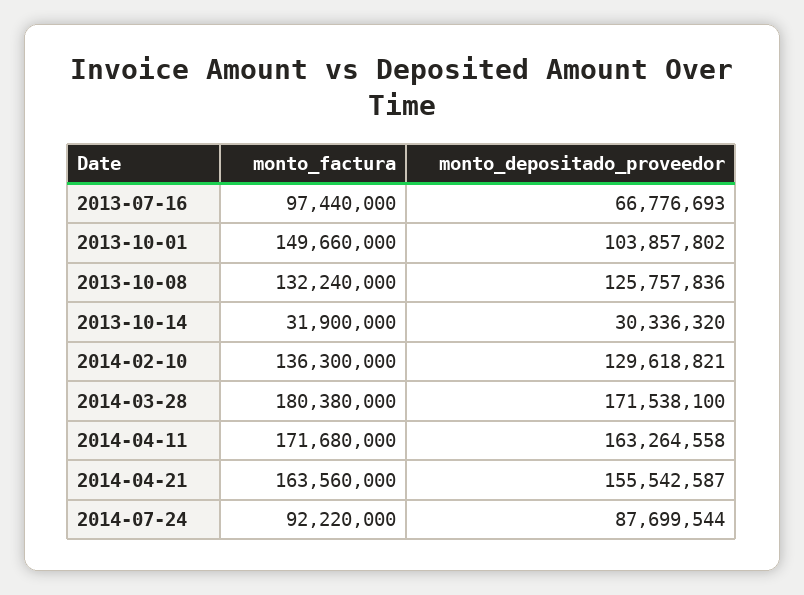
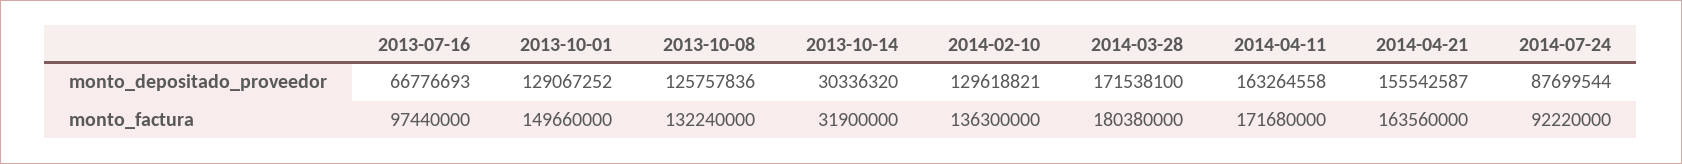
monto_depositado_proveedor, 2013-10-01: 103857802 -> 129067252

